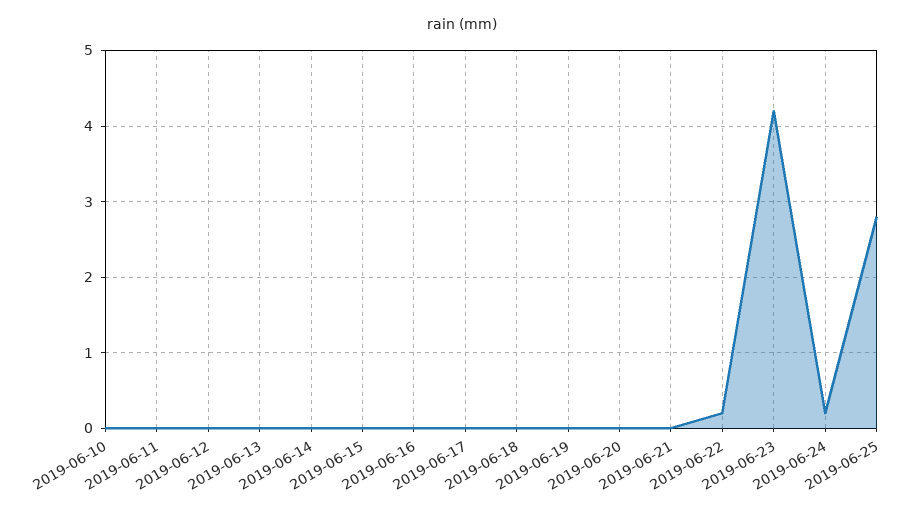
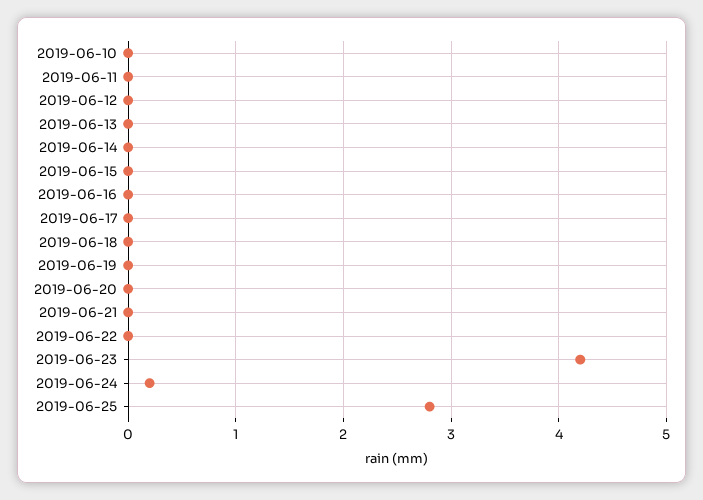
2019-06-22: 0.2 -> 0

